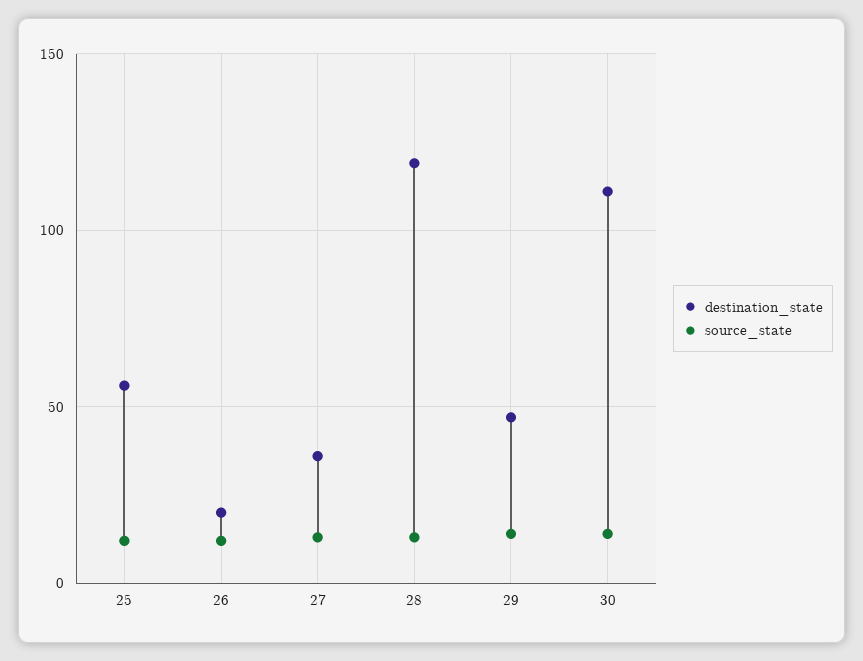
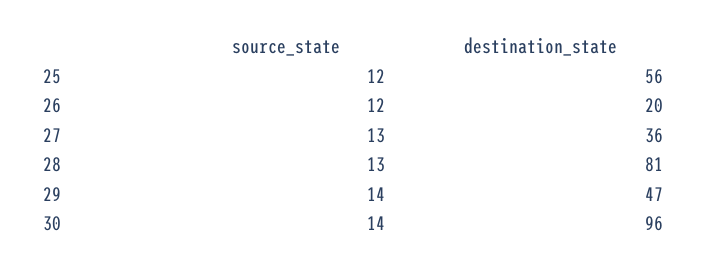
destination_state, 28: 120 -> 81
destination_state, 30: 110 -> 96

